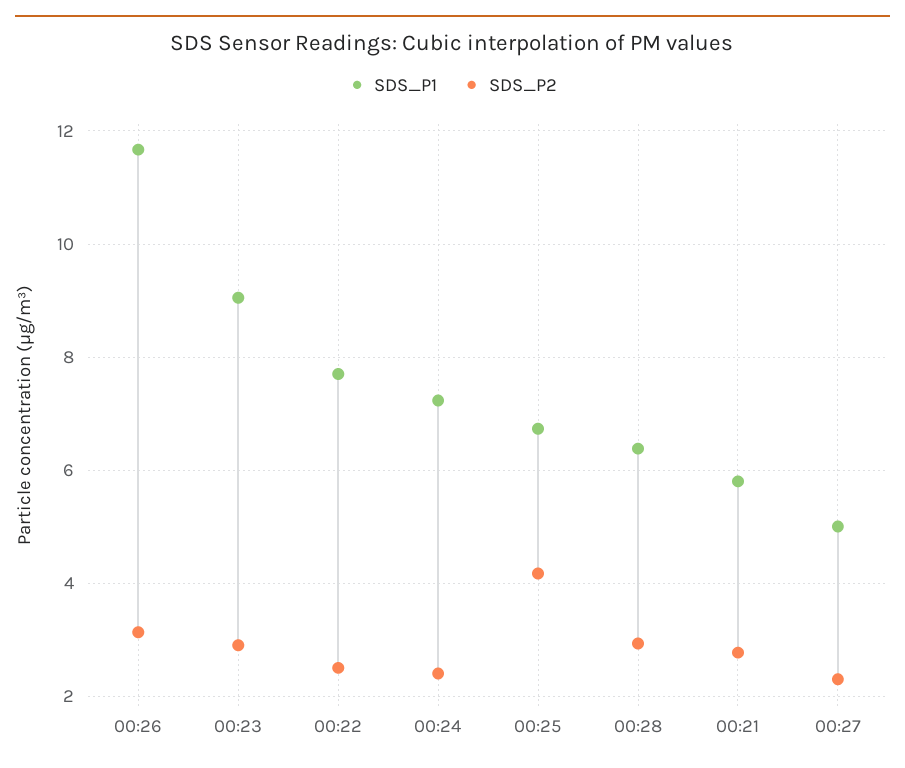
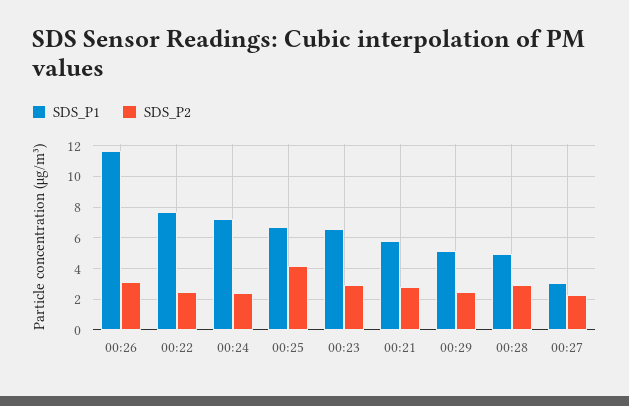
SDS_P1, 00:23: 9 -> 6.5
SDS_P1, 00:28: 6.4 -> 5
SDS_P1, 00:27: 5 -> 3
SDS_P1, 00:29: none -> 5
SDS_P2, 00:29: none -> 2.5

